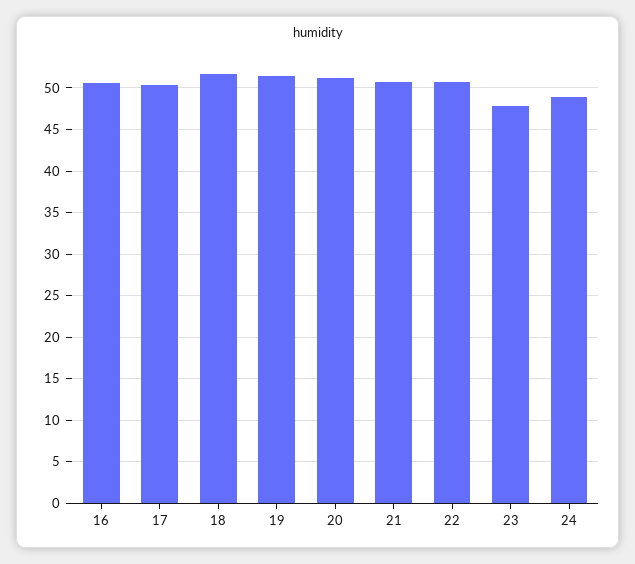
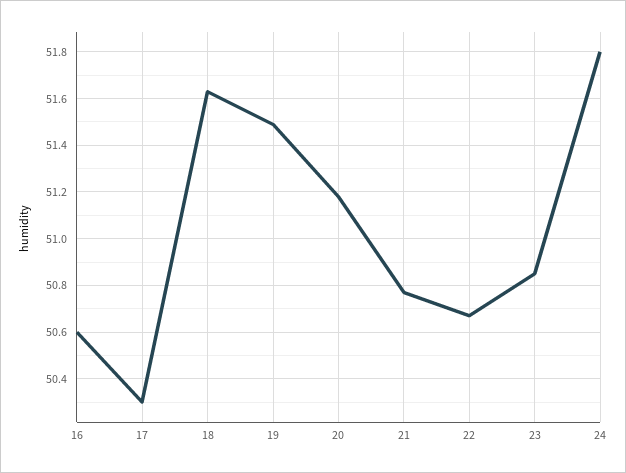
23: 48 -> 50.85
24: 49 -> 51.8

